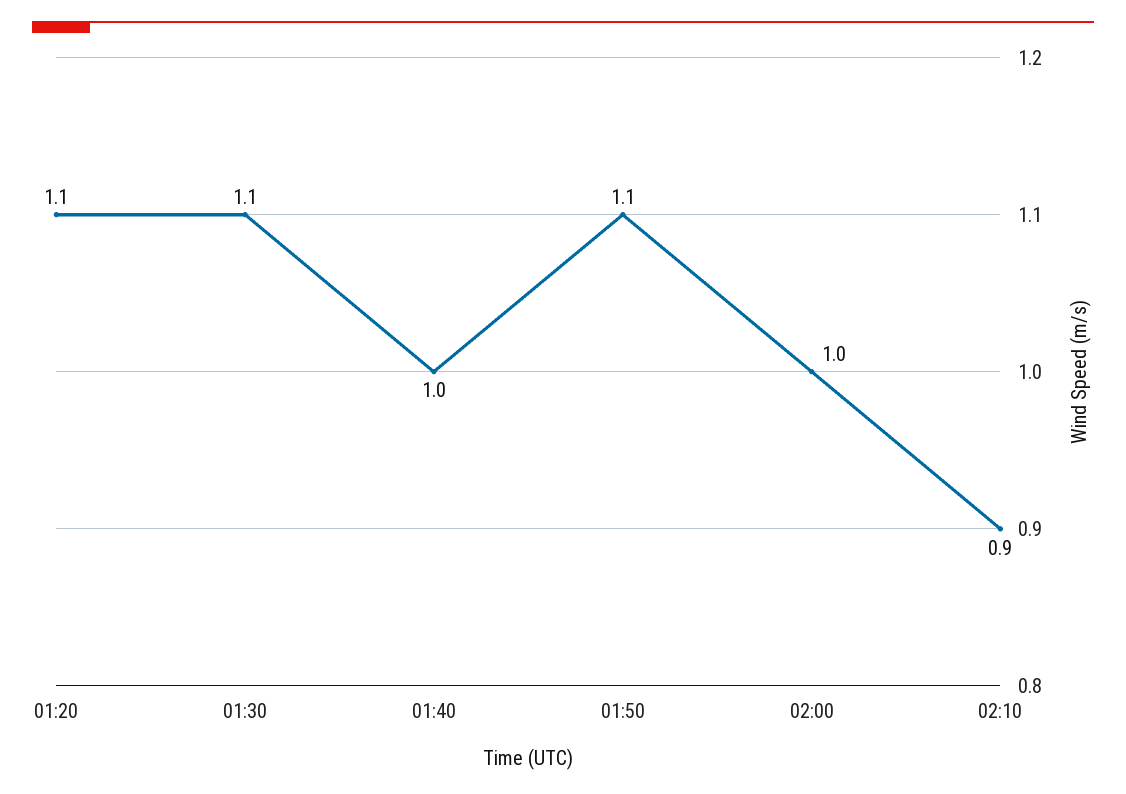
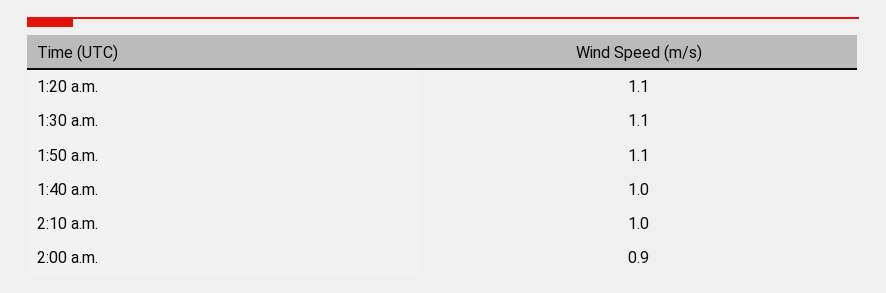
02:00: 1 -> 0.9
02:10: 0.9 -> 1

